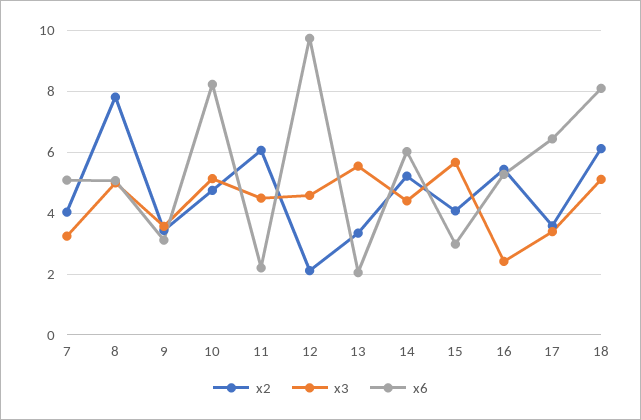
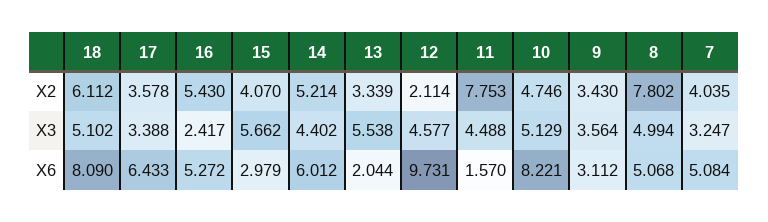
x2, 11: 6 -> 7.753
x6, 11: 2.2 -> 1.57

